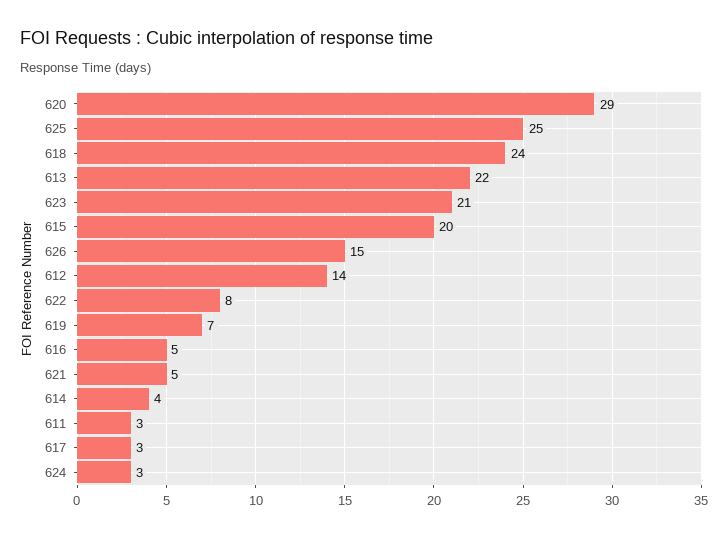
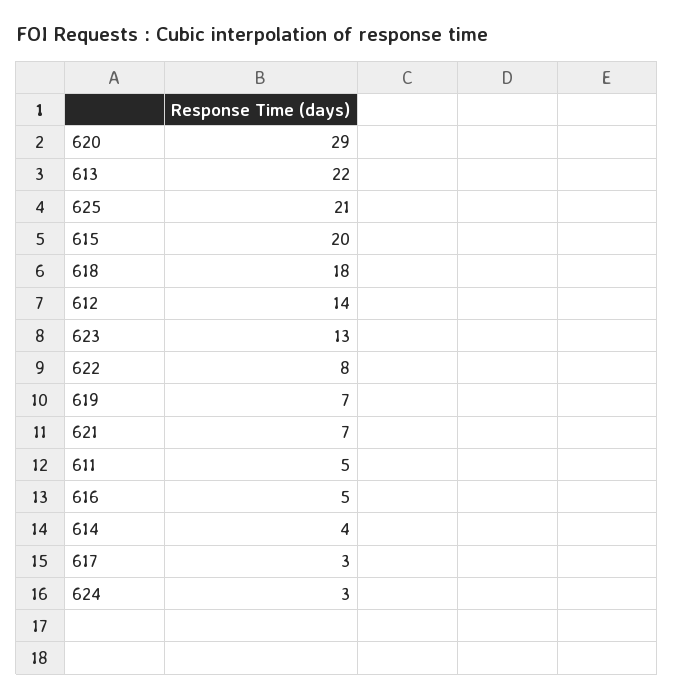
625: 25 -> 21
618: 24 -> 18
623: 21 -> 13
626: 15 -> none
621: 5 -> 7
611: 3 -> 5

